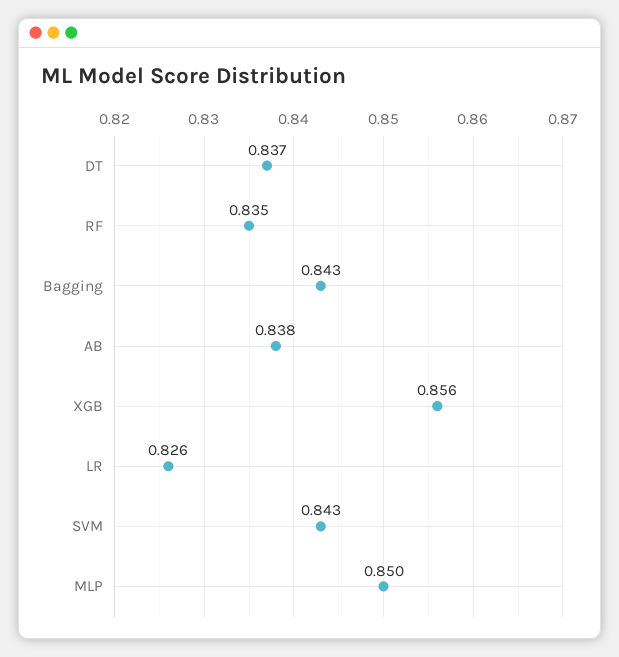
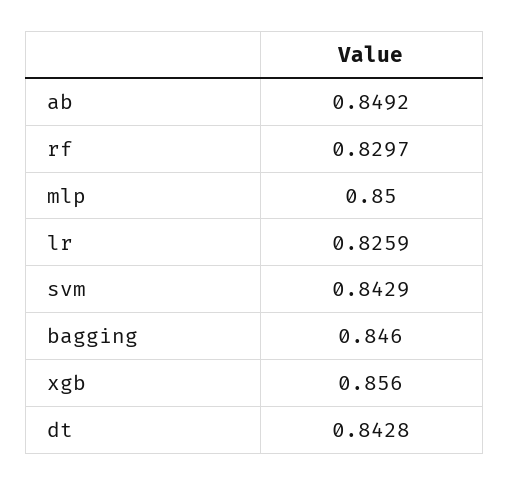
DT: 0.837 -> 0.8428
RF: 0.835 -> 0.8297
Bagging: 0.843 -> 0.846
AB: 0.838 -> 0.8492

